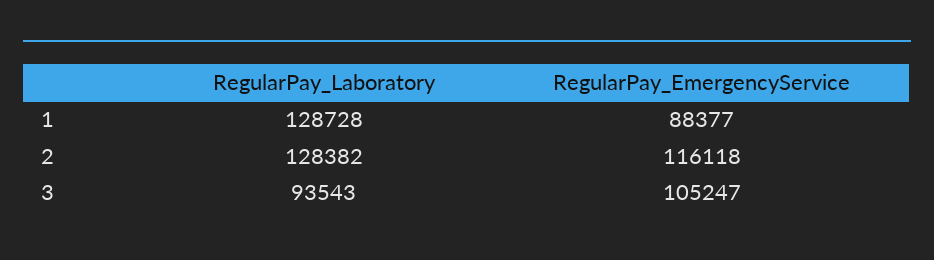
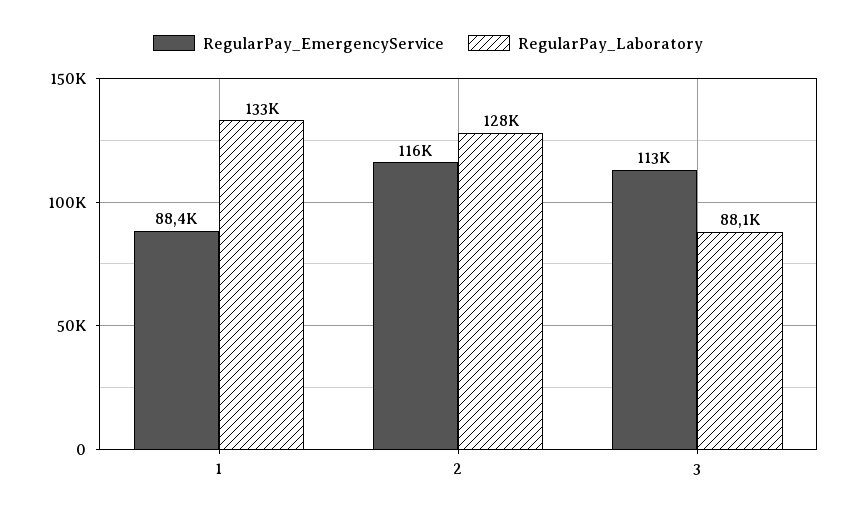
RegularPay_Laboratory, 1: 128728 -> 133000
RegularPay_Laboratory, 3: 93543 -> 88100
RegularPay_EmergencyService, 3: 105247 -> 113000

